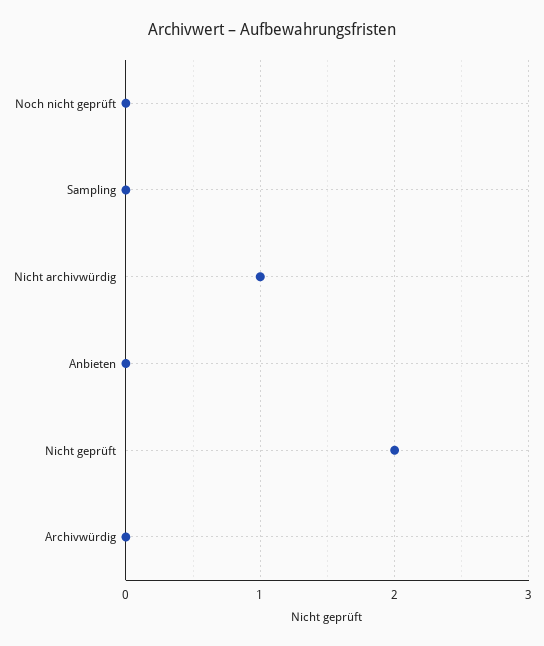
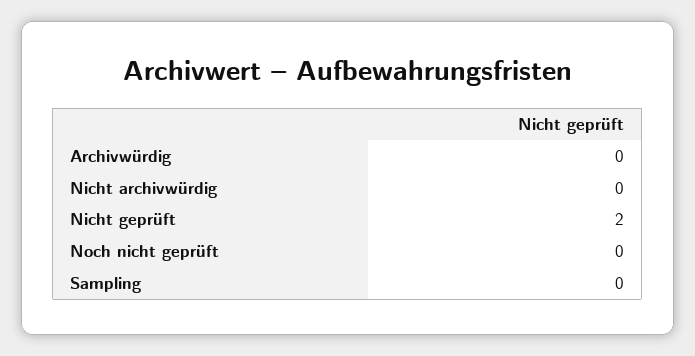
Nicht archivwürdig: 1 -> 0
Anbieten: 0 -> none

